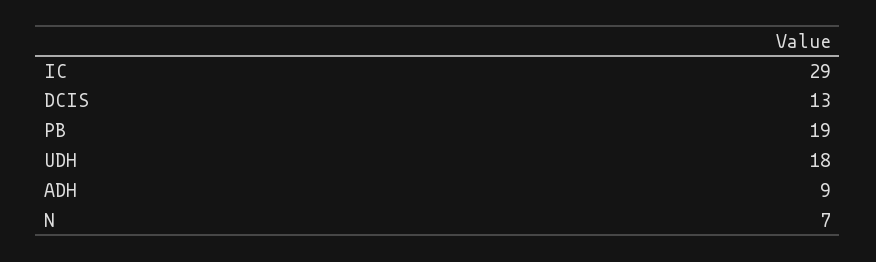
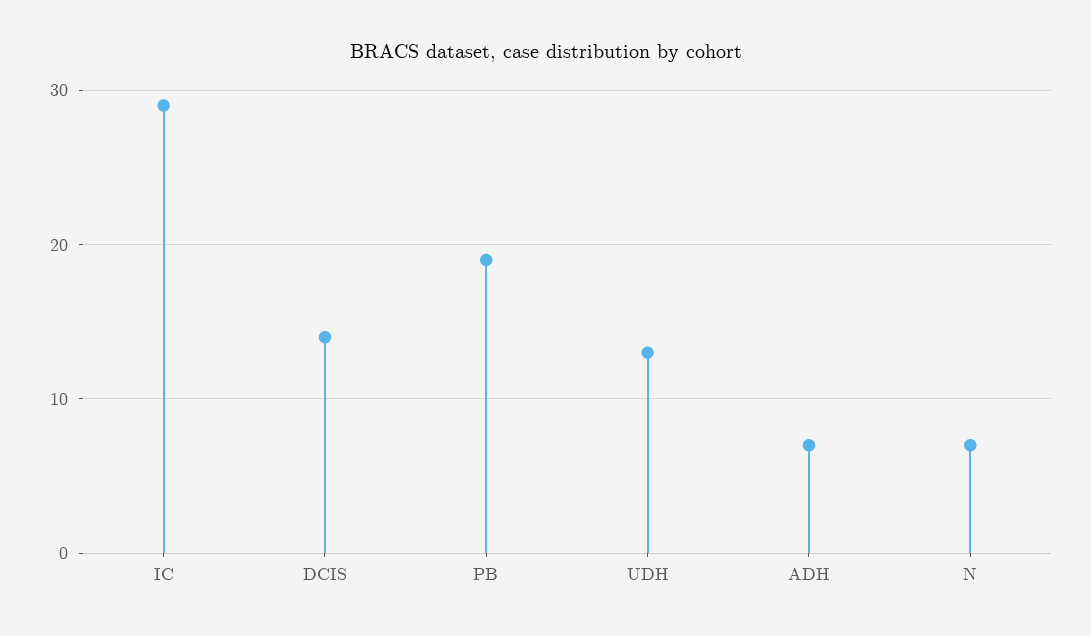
DCIS: 13 -> 14
UDH: 18 -> 13
ADH: 9 -> 7

